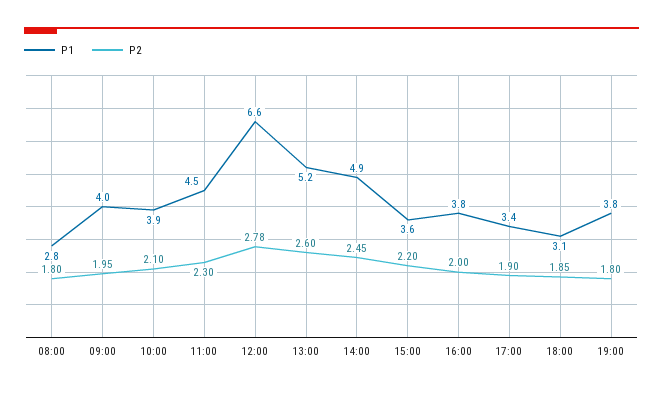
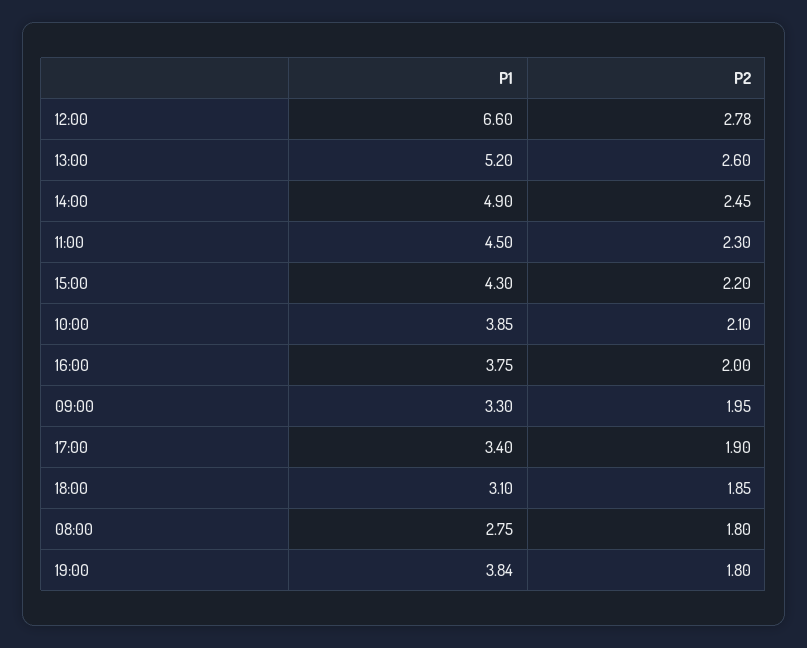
P1, 09:00: 4 -> 3.3
P1, 15:00: 3.6 -> 4.3

